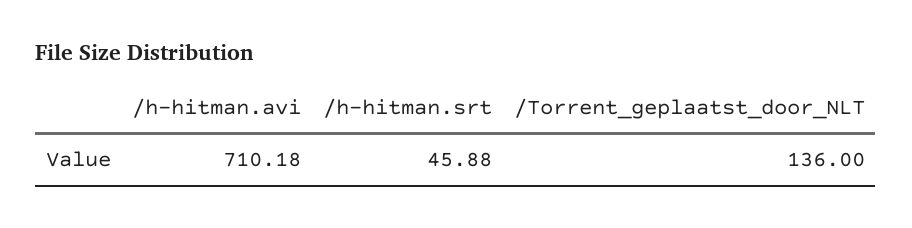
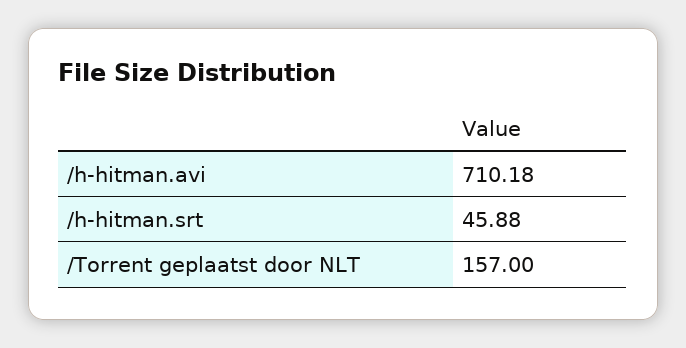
/Torrent_geplaatst_door_NLT: 136 -> 157

